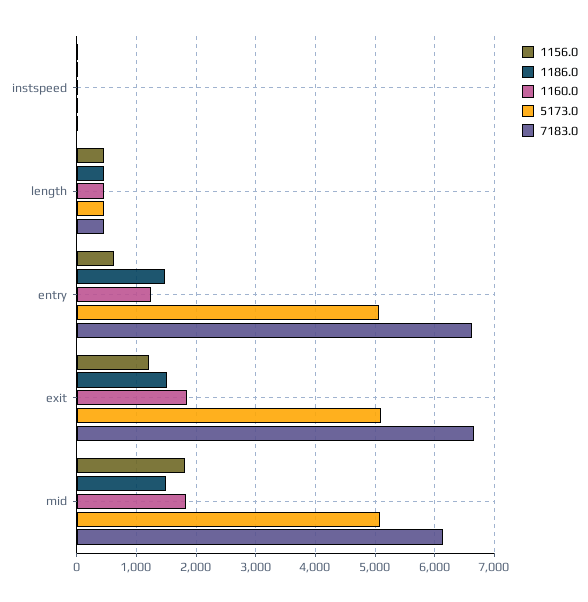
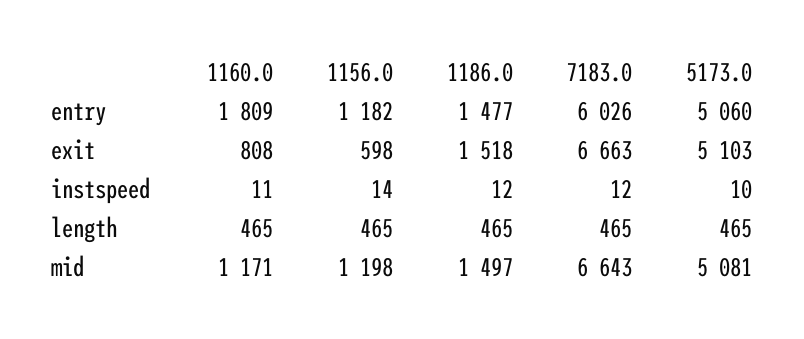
1156.0, entry: 600 -> 1182
1160.0, entry: 1200 -> 1809
7183.0, entry: 6600 -> 6026
1156.0, exit: 1200 -> 598
1160.0, exit: 1800 -> 808
1156.0, mid: 1800 -> 1198
1160.0, mid: 1800 -> 1171
7183.0, mid: 6200 -> 6643

